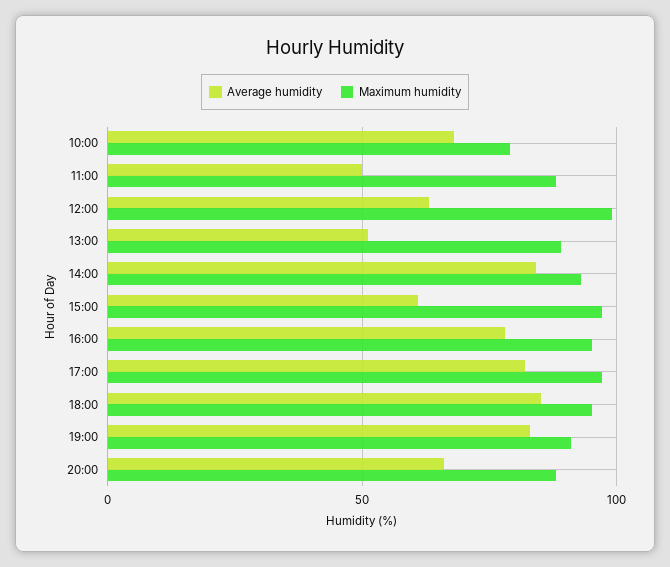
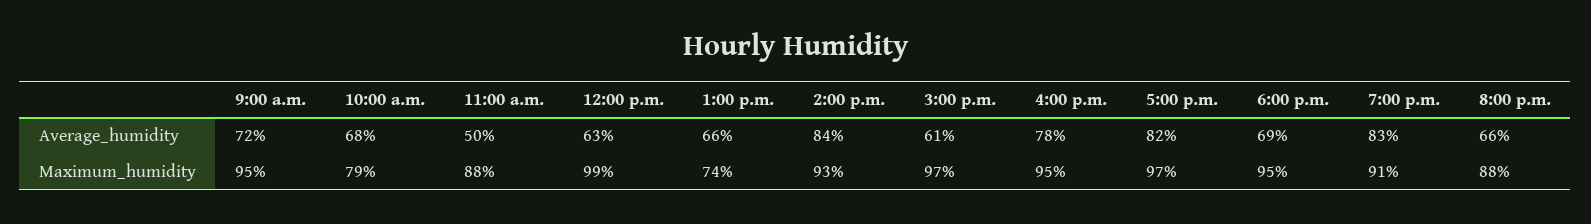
Average humidity, 13:00: 50 -> 66
Maximum humidity, 13:00: 90 -> 74
Average humidity, 18:00: 85 -> 69
Average humidity, 9:00 a.m.: none -> 72
Maximum humidity, 9:00 a.m.: none -> 95

